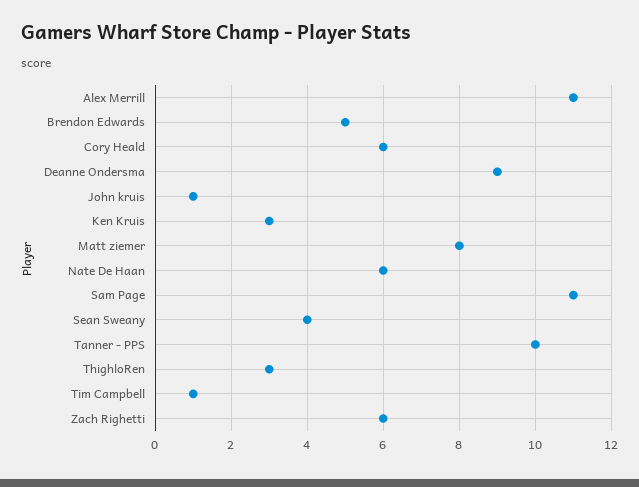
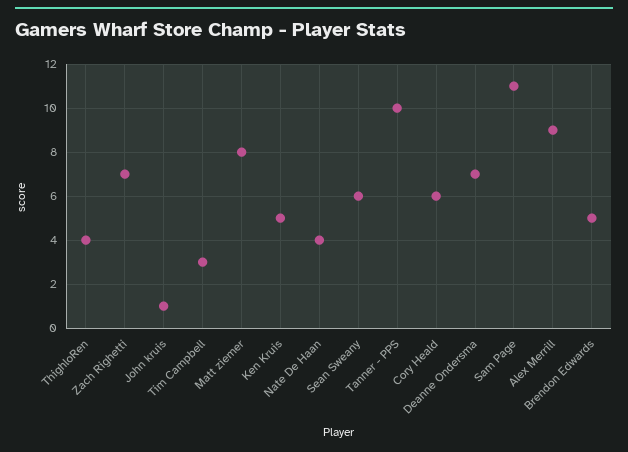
Alex Merrill: 11 -> 9
Deanne Ondersma: 9 -> 7
Ken Kruis: 3 -> 5
Nate De Haan: 6 -> 4
Sean Sweany: 4 -> 6
ThighloRen: 3 -> 4
Tim Campbell: 1 -> 3
Zach Righetti: 6 -> 7

